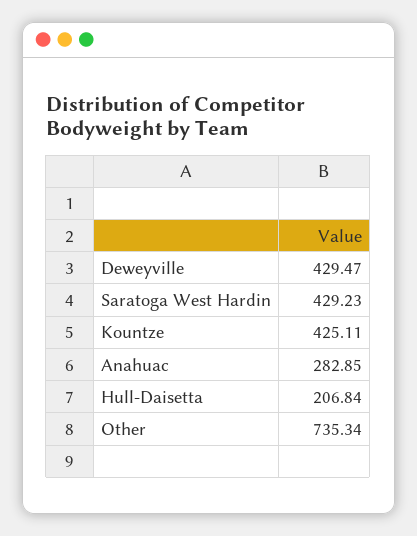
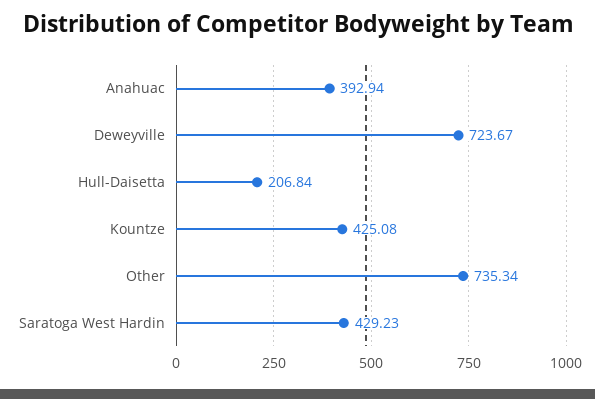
Deweyville: 429.47 -> 723.67
Kountze: 425.11 -> 425.08
Anahuac: 282.85 -> 392.94

